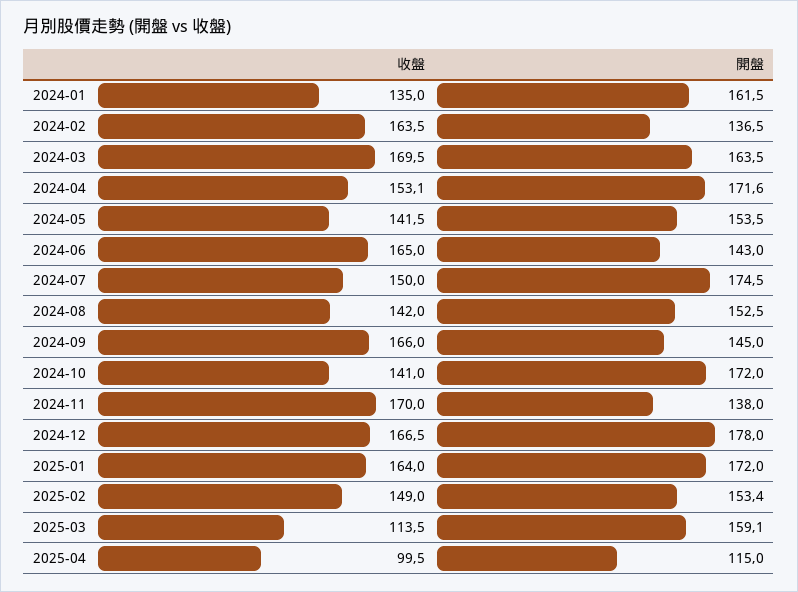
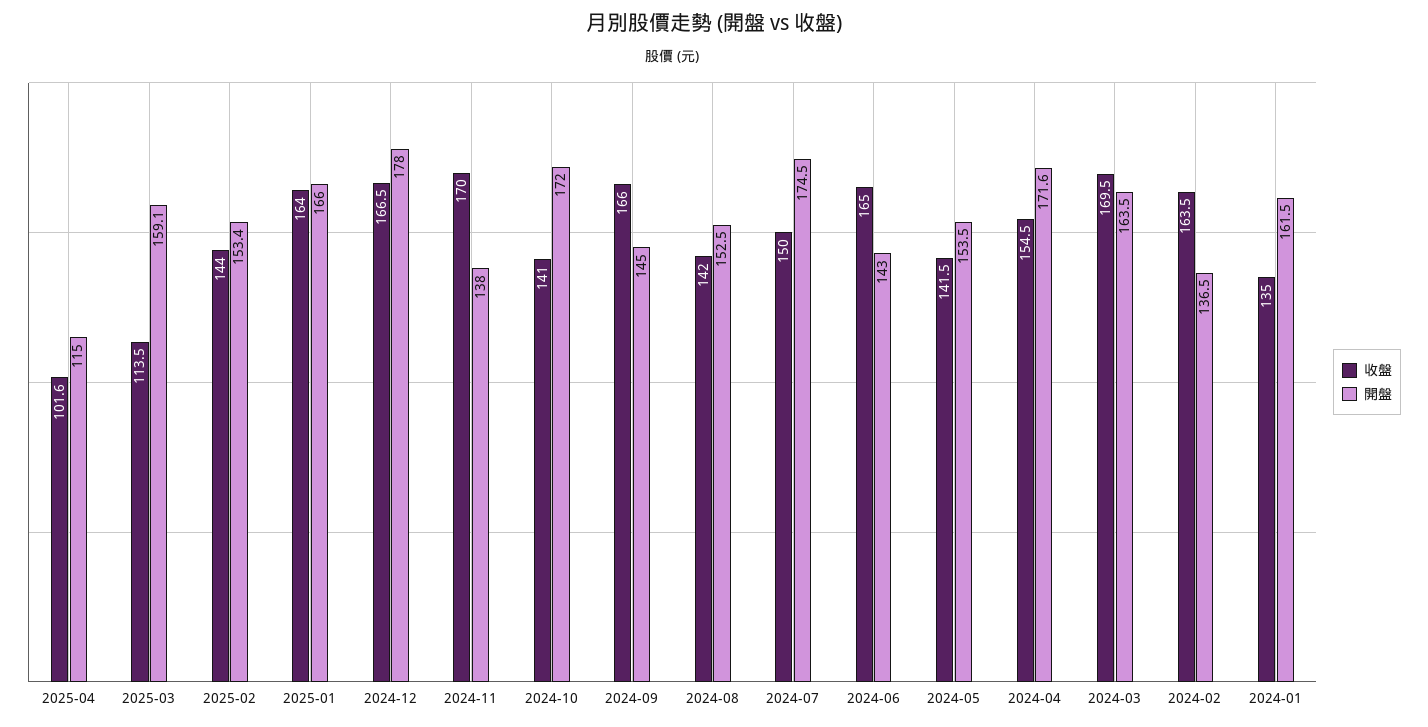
收盤, 2024-04: 153.1 -> 154.5
開盤, 2025-01: 172 -> 166
收盤, 2025-02: 149 -> 144
收盤, 2025-04: 99.5 -> 101.6

